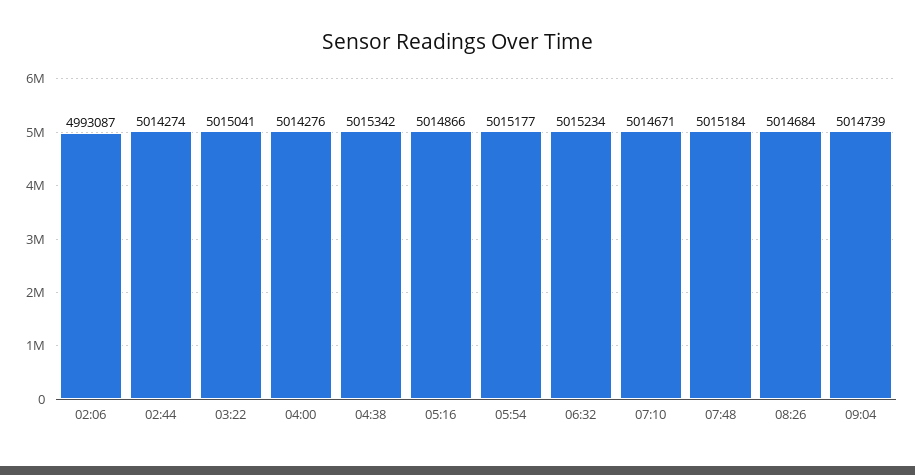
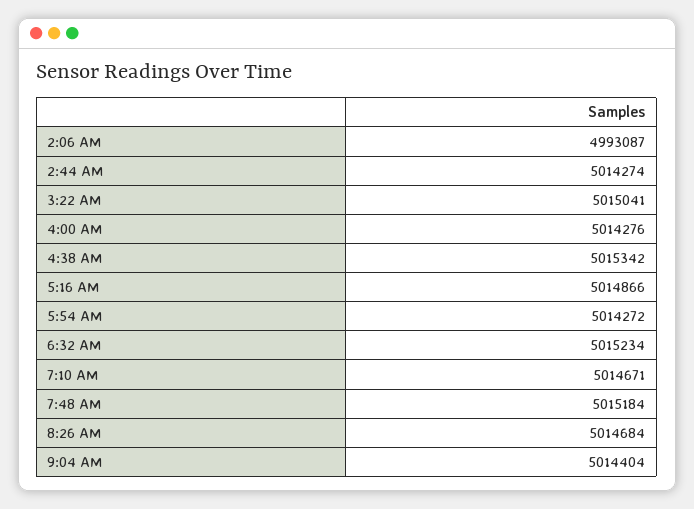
05:54: 5015177 -> 5014272
09:04: 5014739 -> 5014404

